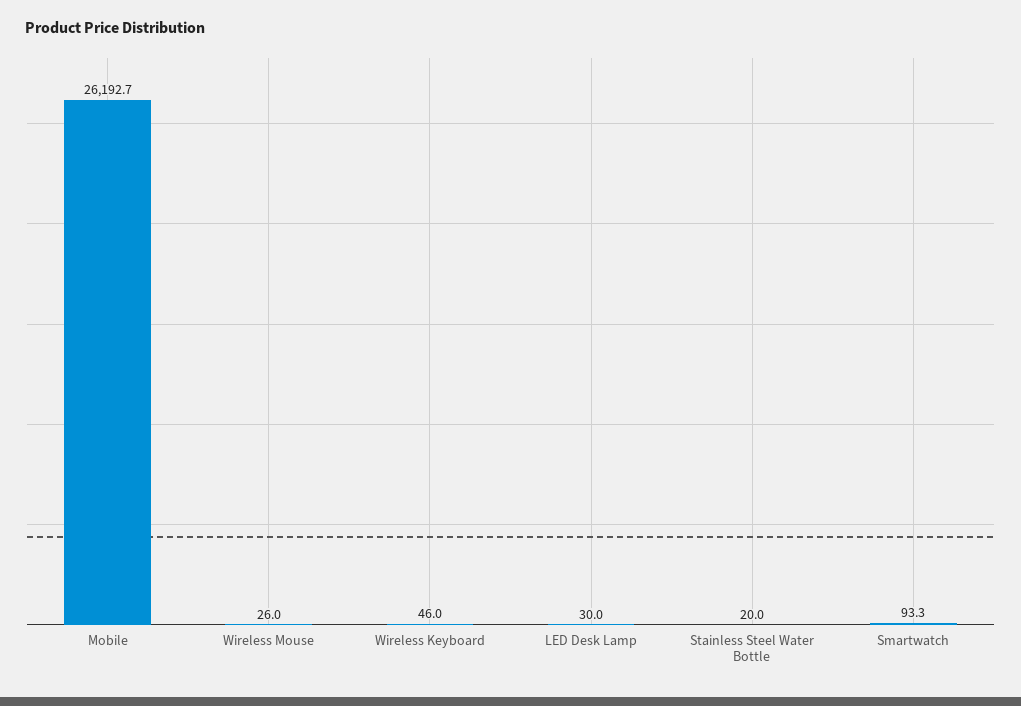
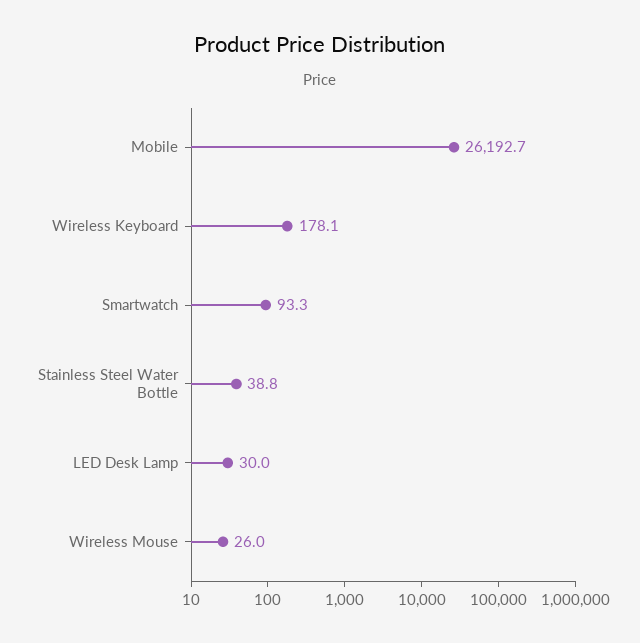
Wireless Keyboard: 46 -> 178.1
Stainless Steel Water Bottle: 20 -> 38.8

